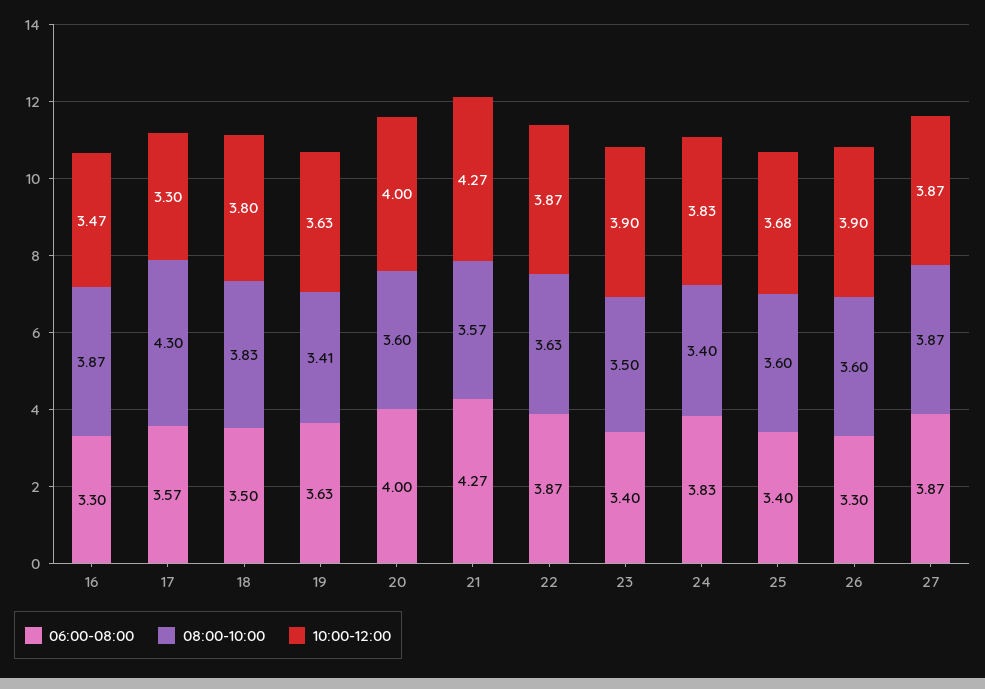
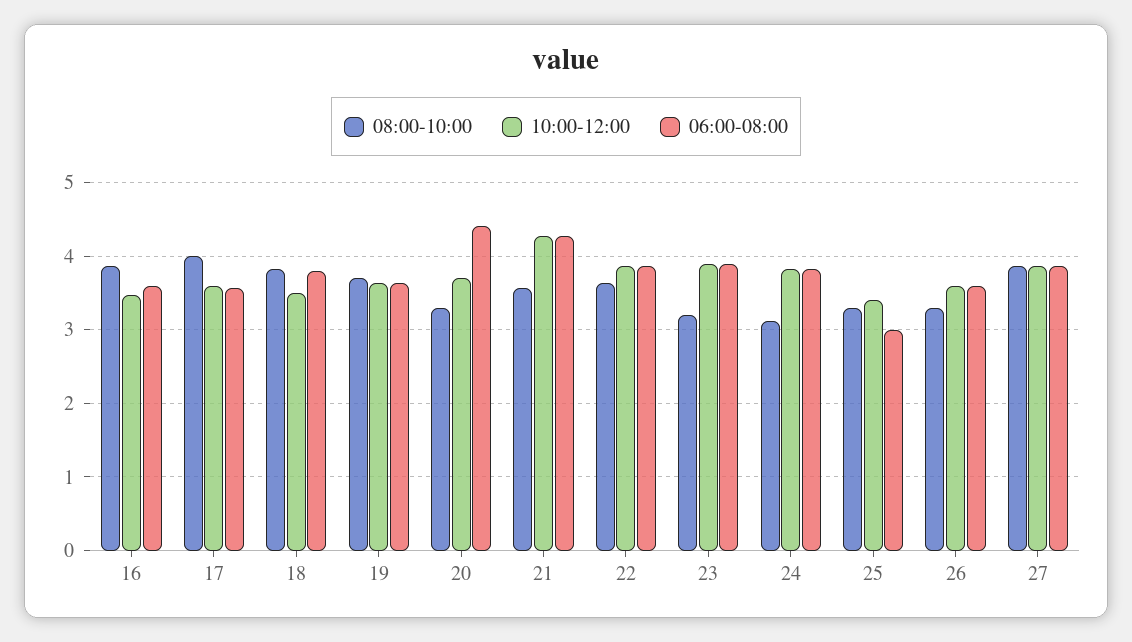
06:00-08:00, 16: 3.3 -> 3.6
08:00-10:00, 17: 4.3 -> 4
10:00-12:00, 17: 3.3 -> 3.6
06:00-08:00, 18: 3.5 -> 3.8
10:00-12:00, 18: 3.8 -> 3.5
08:00-10:00, 19: 3.41 -> 3.7
06:00-08:00, 20: 4 -> 4.4
08:00-10:00, 20: 3.6 -> 3.3
10:00-12:00, 20: 4 -> 3.7
06:00-08:00, 23: 3.4 -> 3.9
08:00-10:00, 23: 3.5 -> 3.2
08:00-10:00, 24: 3.4 -> 3.1
06:00-08:00, 25: 3.4 -> 3
08:00-10:00, 25: 3.6 -> 3.3
10:00-12:00, 25: 3.68 -> 3.4
06:00-08:00, 26: 3.3 -> 3.6
08:00-10:00, 26: 3.6 -> 3.3
10:00-12:00, 26: 3.9 -> 3.6

